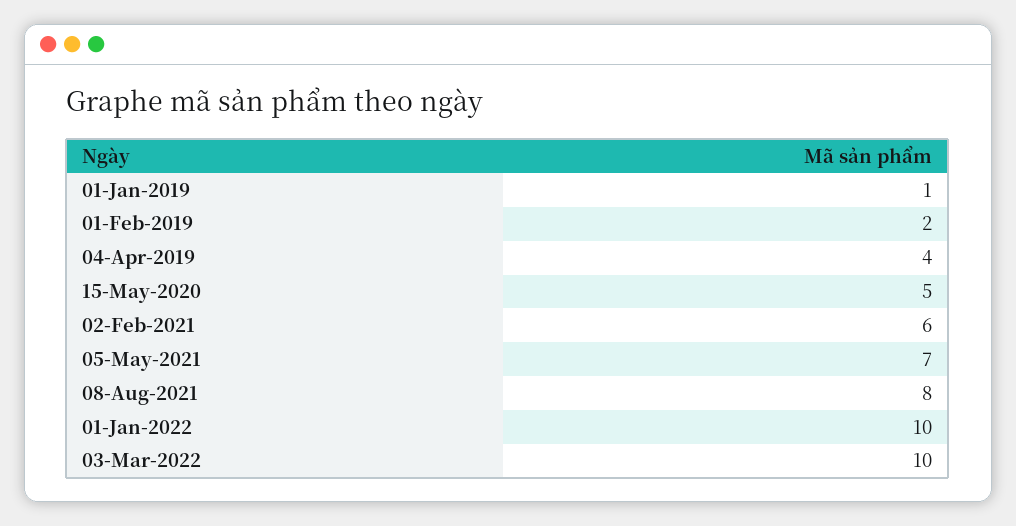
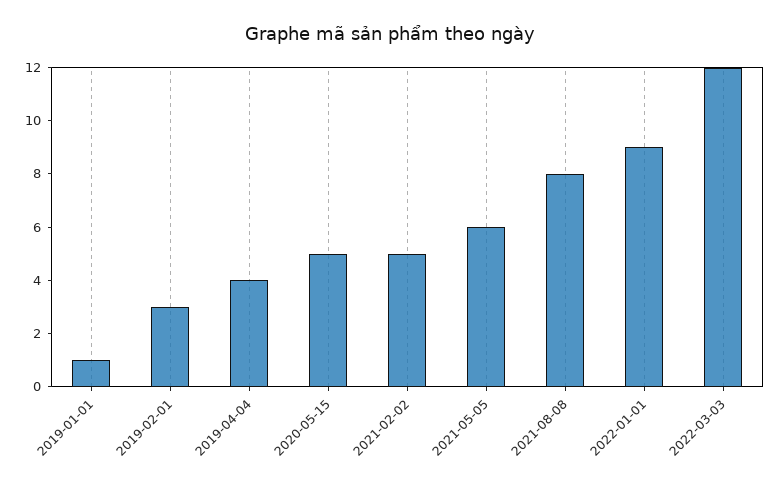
01-Feb-2019: 2 -> 3
02-Feb-2021: 6 -> 5
05-May-2021: 7 -> 6
01-Jan-2022: 10 -> 9
03-Mar-2022: 10 -> 12

